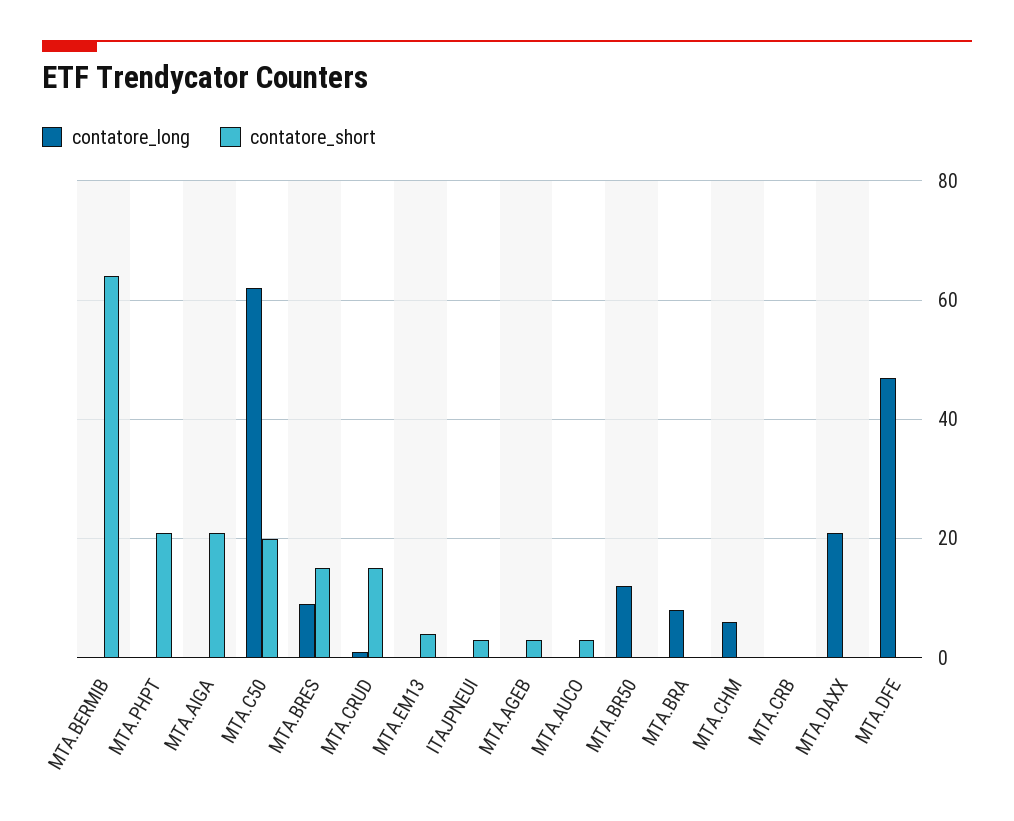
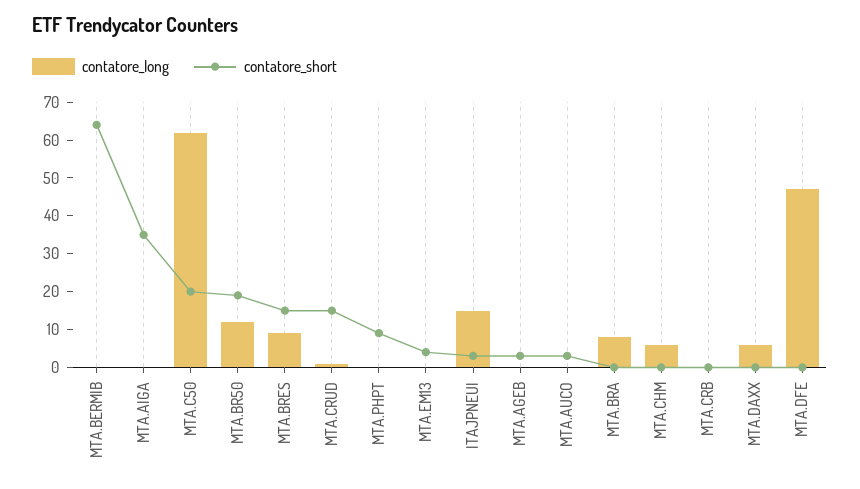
contatore_short, MTA.PHPT: 20 -> 10
contatore_short, MTA.AIGA: 20 -> 35
contatore_long, ITAJPNEUI: 0 -> 15
contatore_short, MTA.BR50: 0 -> 20
contatore_long, MTA.DAXX: 20 -> 5

